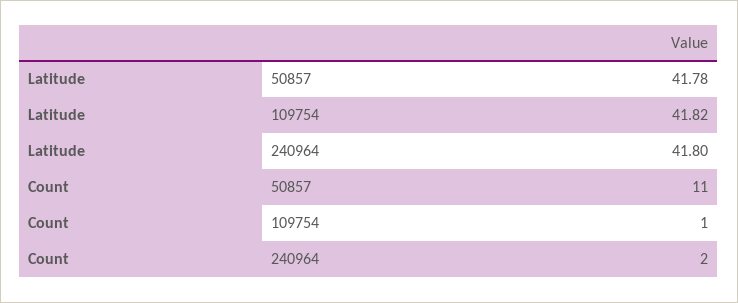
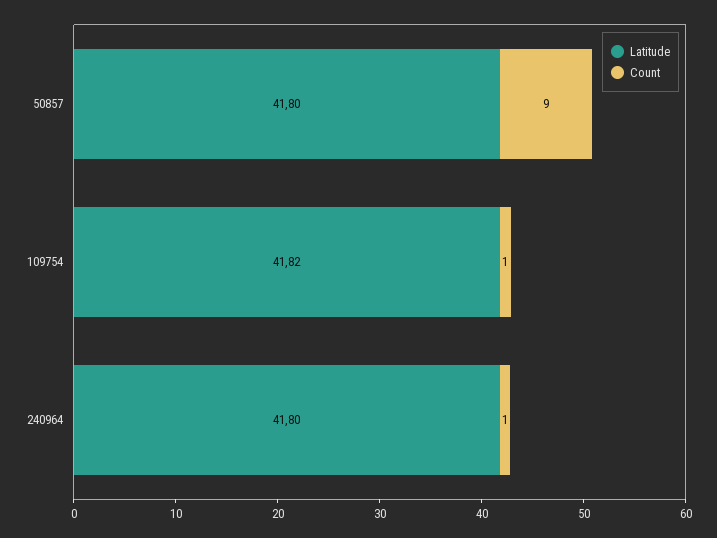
Latitude, 50857: 41.78 -> 41.8
Count, 50857: 11 -> 9
Count, 240964: 2 -> 1

